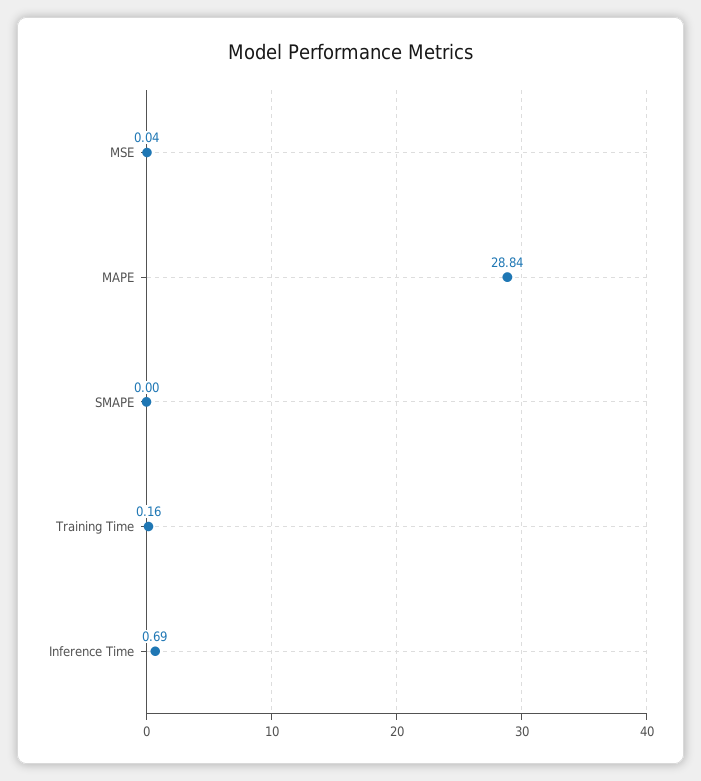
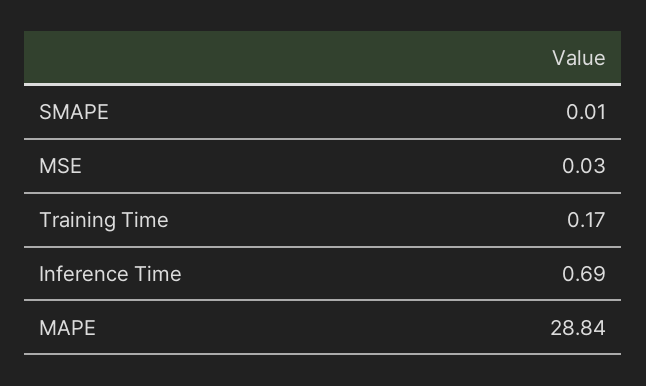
MSE: 0.04 -> 0.03
SMAPE: 0 -> 0.01
Training Time: 0.16 -> 0.17

